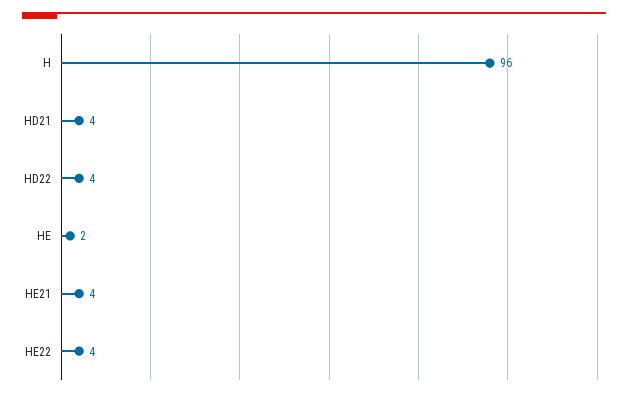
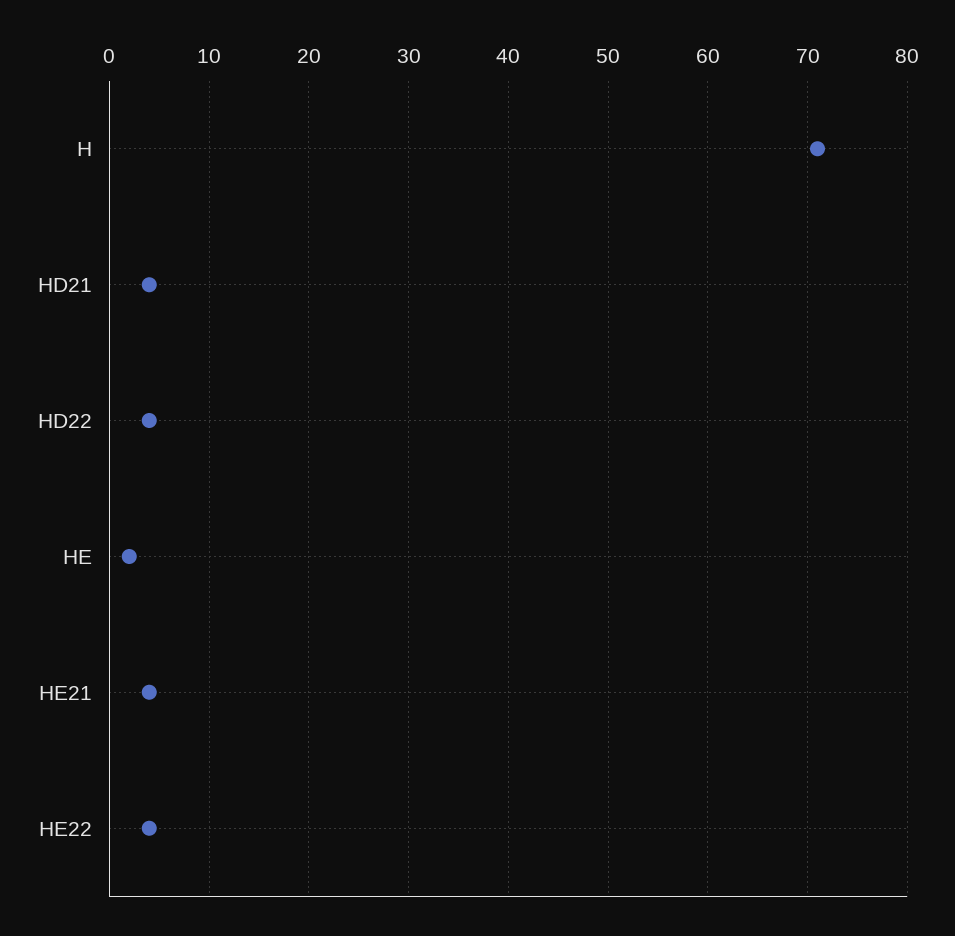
H: 96 -> 71

